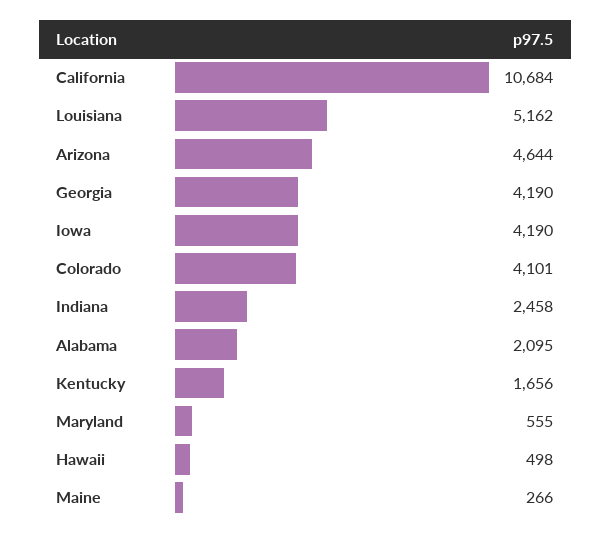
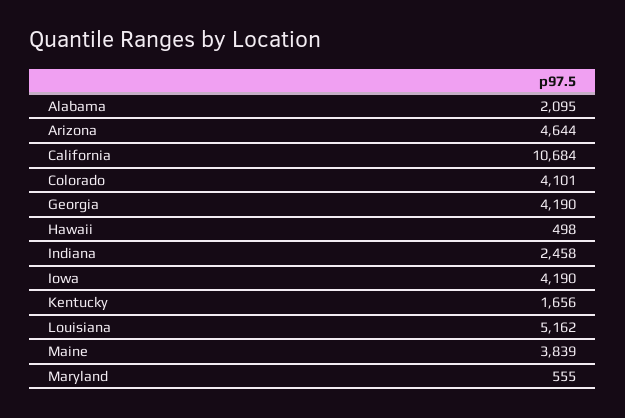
Maine: 266 -> 3839

